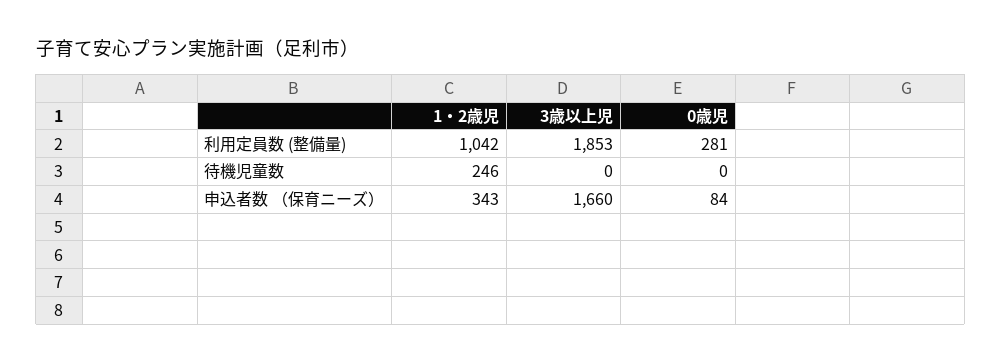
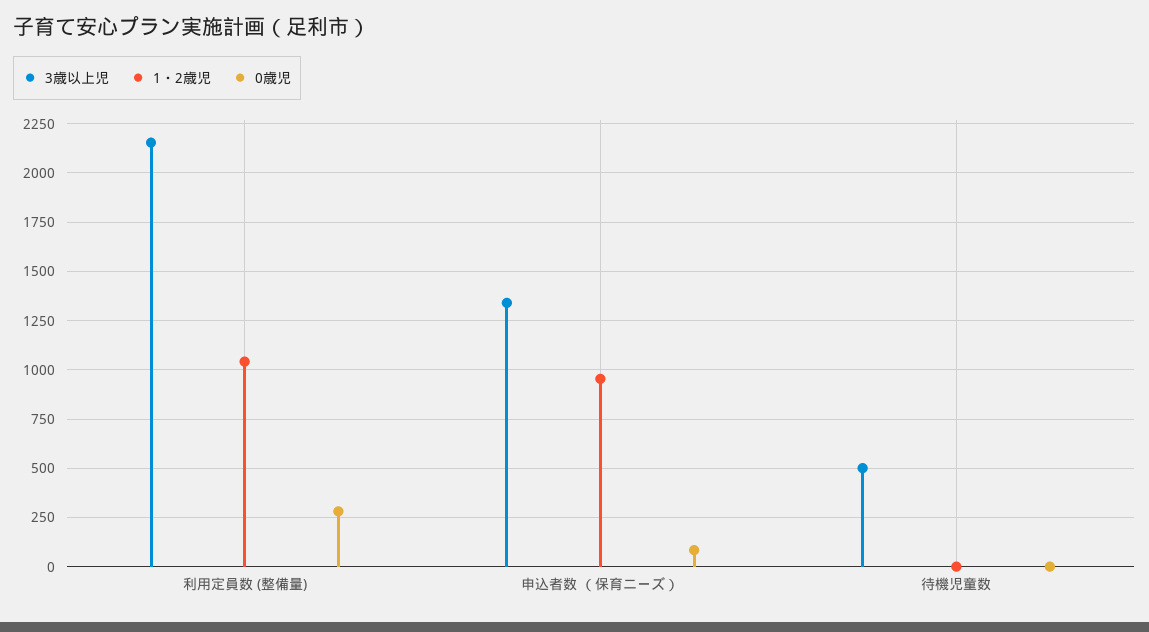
3歳以上児, 利用定員数 (整備量): 1853 -> 2150
1・2歳児, 待機児童数: 246 -> 0
3歳以上児, 待機児童数: 0 -> 500
1・2歳児, 申込者数 （保育ニーズ）: 343 -> 950
3歳以上児, 申込者数 （保育ニーズ）: 1660 -> 1350

